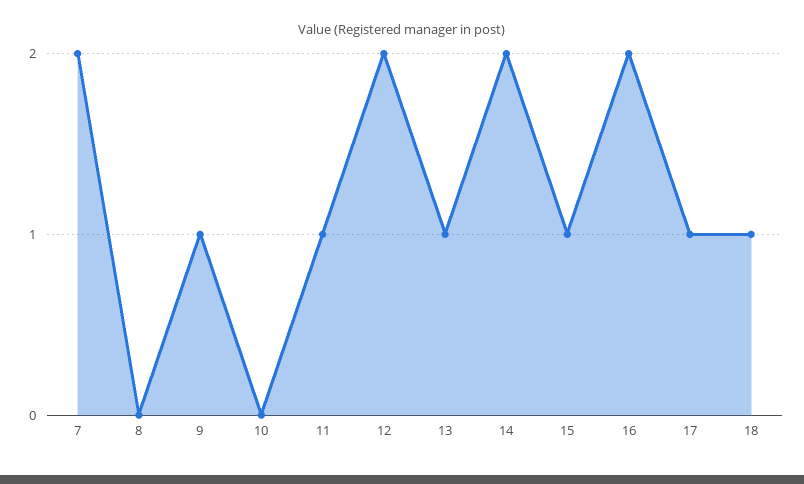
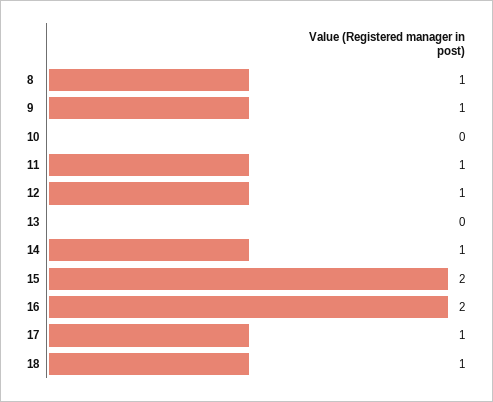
7: 2 -> none
8: 0 -> 1
12: 2 -> 1
13: 1 -> 0
14: 2 -> 1
15: 1 -> 2

